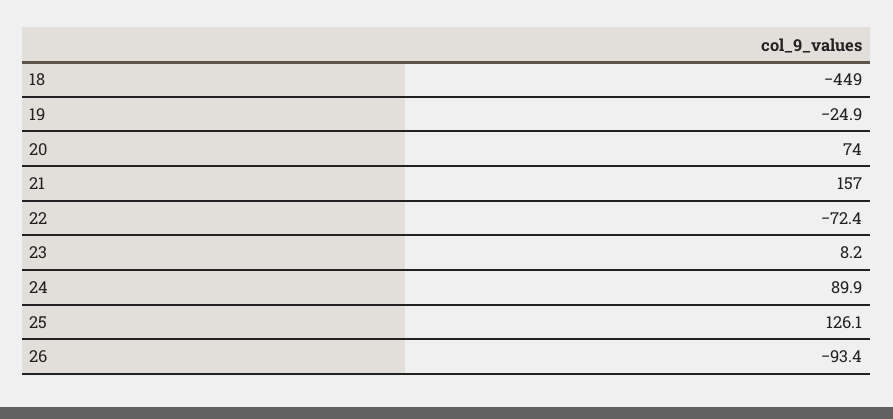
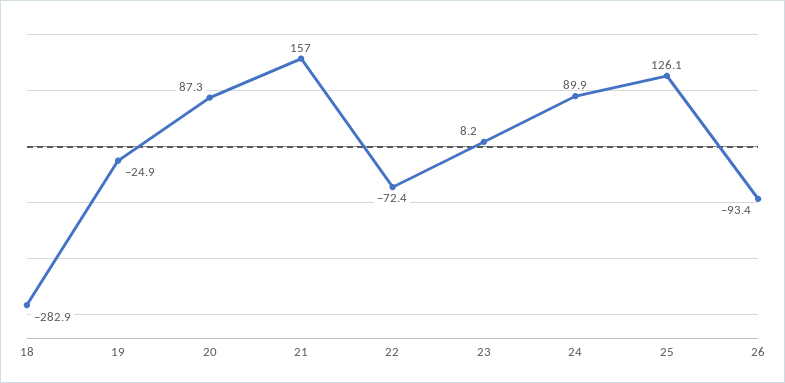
18: -449 -> -282.9
20: 74 -> 87.3

